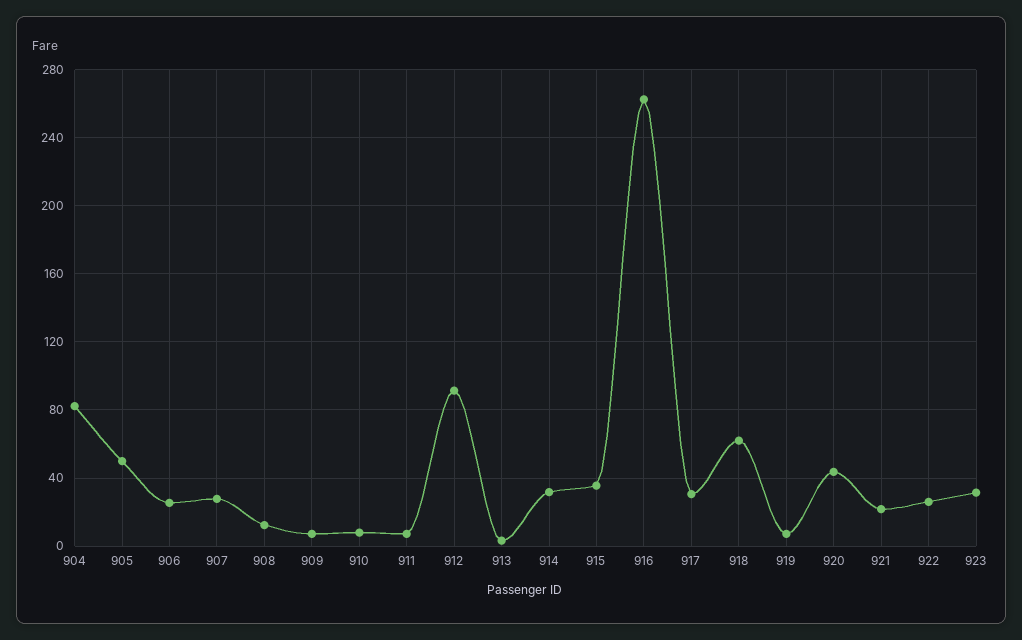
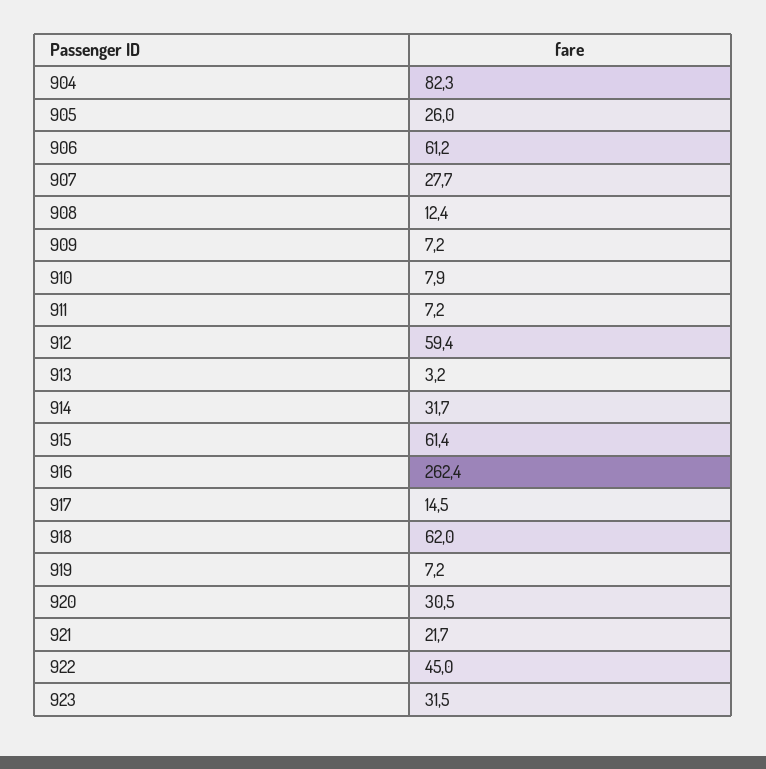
905: 50 -> 26
906: 25 -> 61.2
912: 90 -> 59.4
915: 35 -> 61.4
917: 30 -> 14.5
920: 45 -> 30.5
922: 25 -> 45

